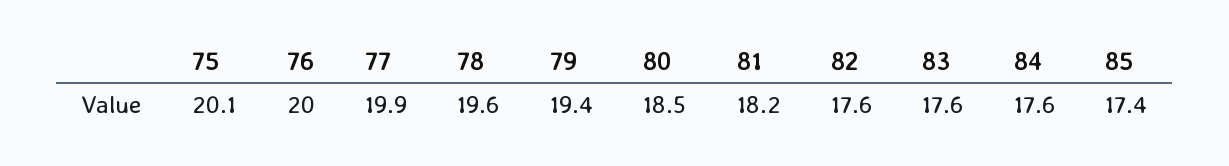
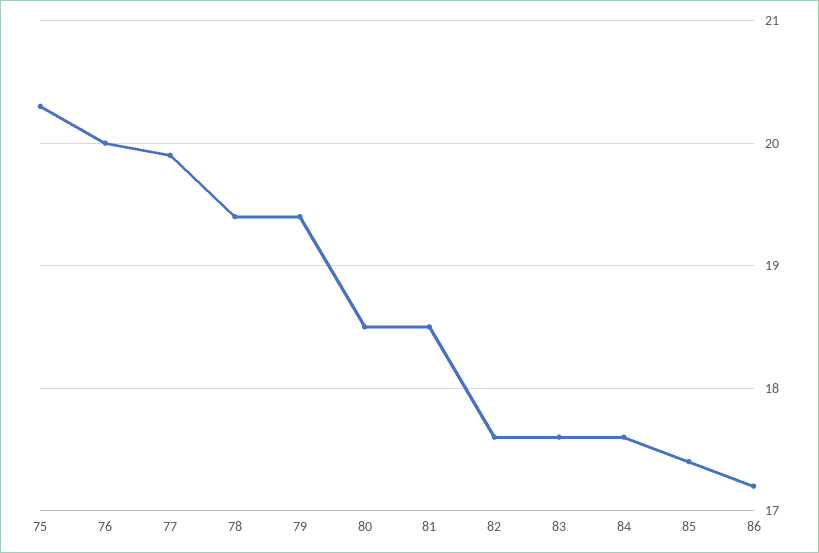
75: 20.1 -> 20.3
78: 19.6 -> 19.4
81: 18.2 -> 18.5
86: none -> 17.2

